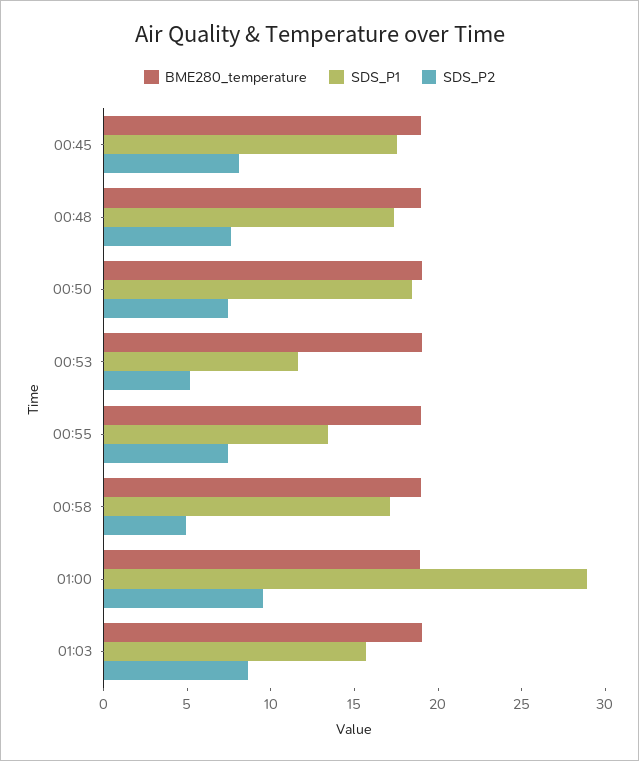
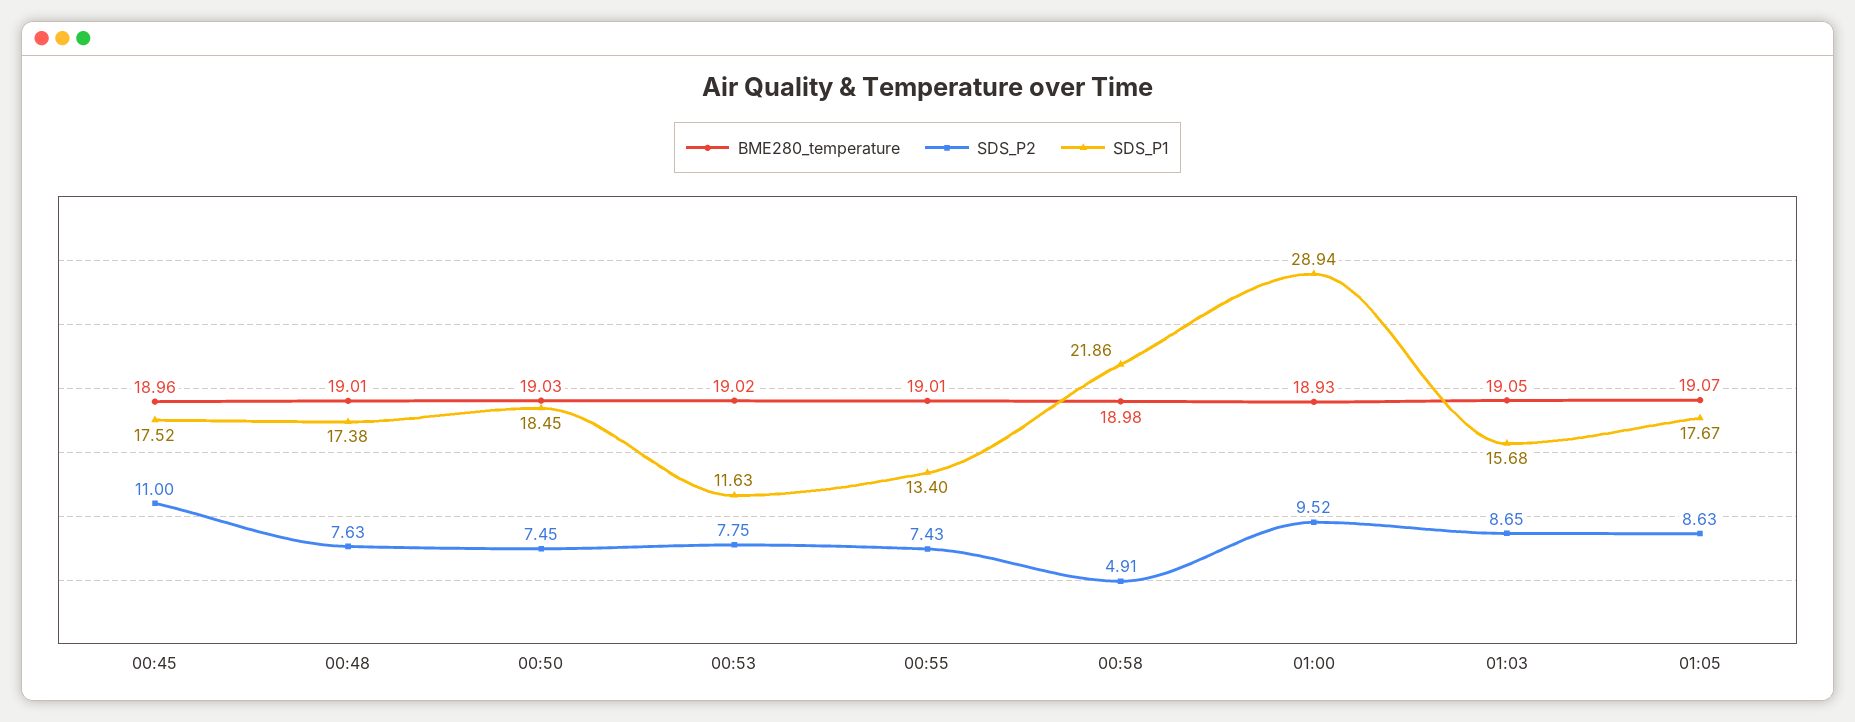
SDS_P2, 00:45: 8 -> 11
SDS_P2, 00:53: 5 -> 7.75
SDS_P1, 00:58: 17 -> 21.86
BME280_temperature, 01:05: none -> 19.07
SDS_P2, 01:05: none -> 8.63
SDS_P1, 01:05: none -> 17.67

